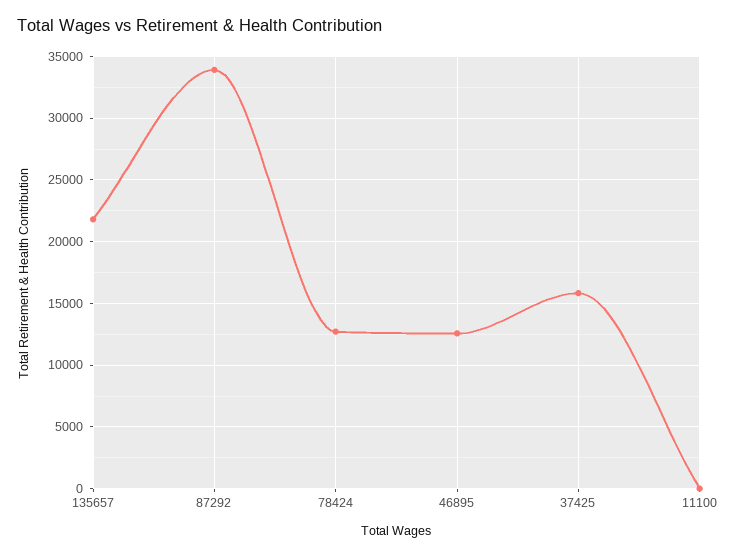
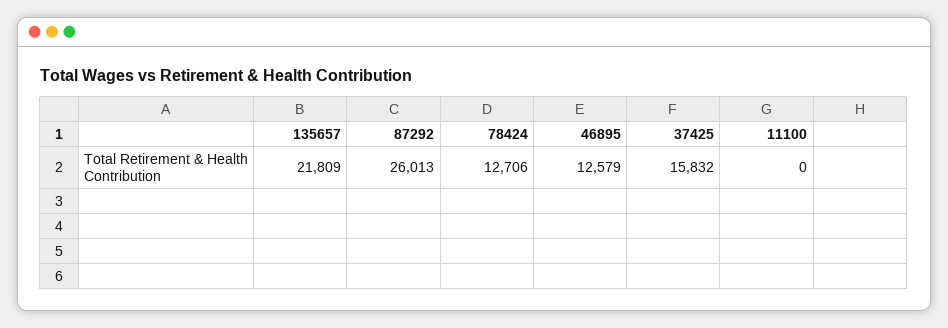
87292: 34000 -> 26013

